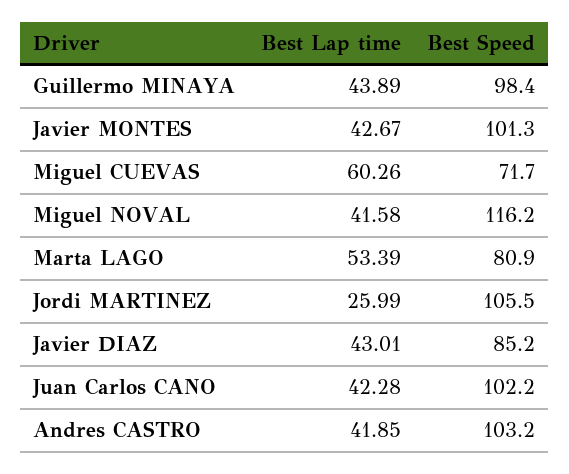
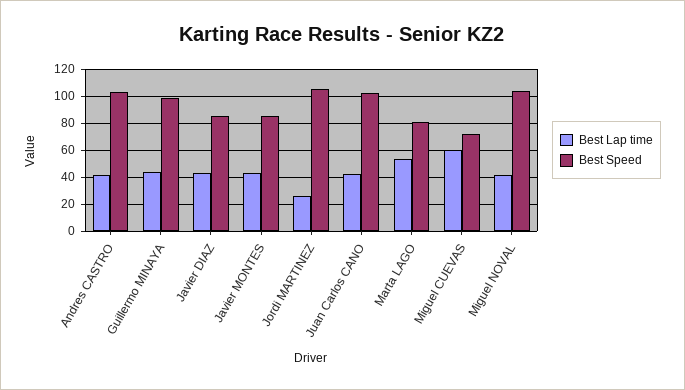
Best Speed, Javier MONTES: 101.3 -> 85
Best Speed, Miguel NOVAL: 116.2 -> 105

